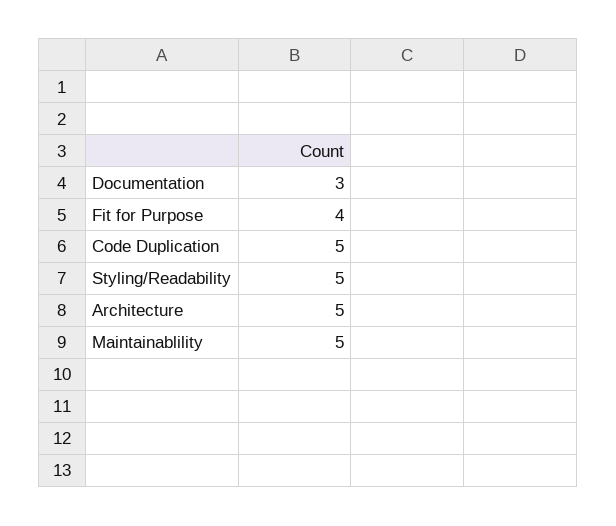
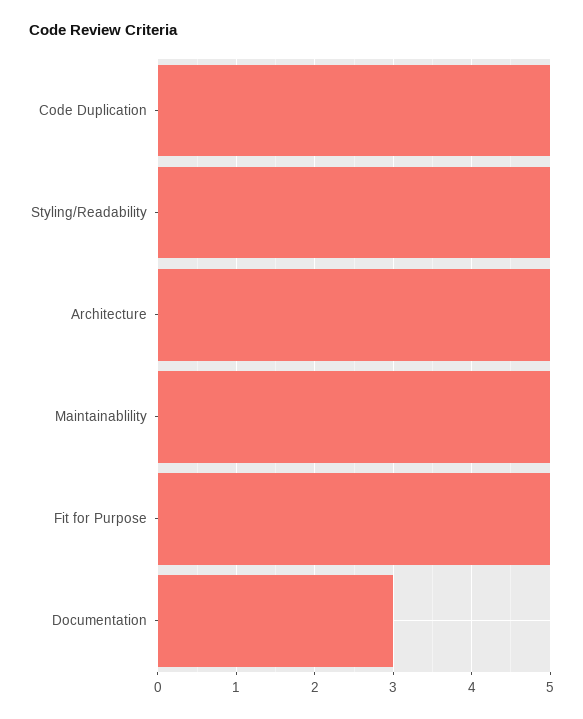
Fit for Purpose: 4 -> 5

